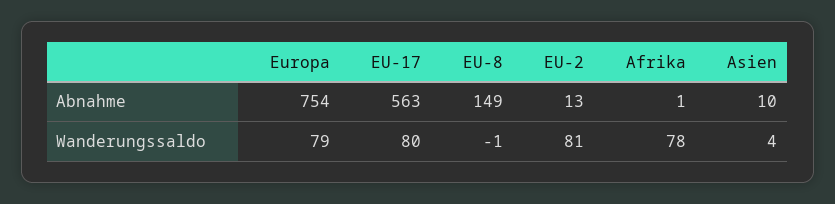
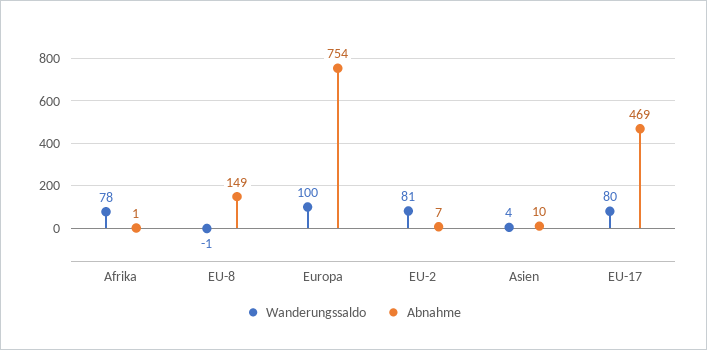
Abnahme, EU-17: 563 -> 469
Abnahme, EU-2: 13 -> 7
Wanderungssaldo, Europa: 79 -> 100

